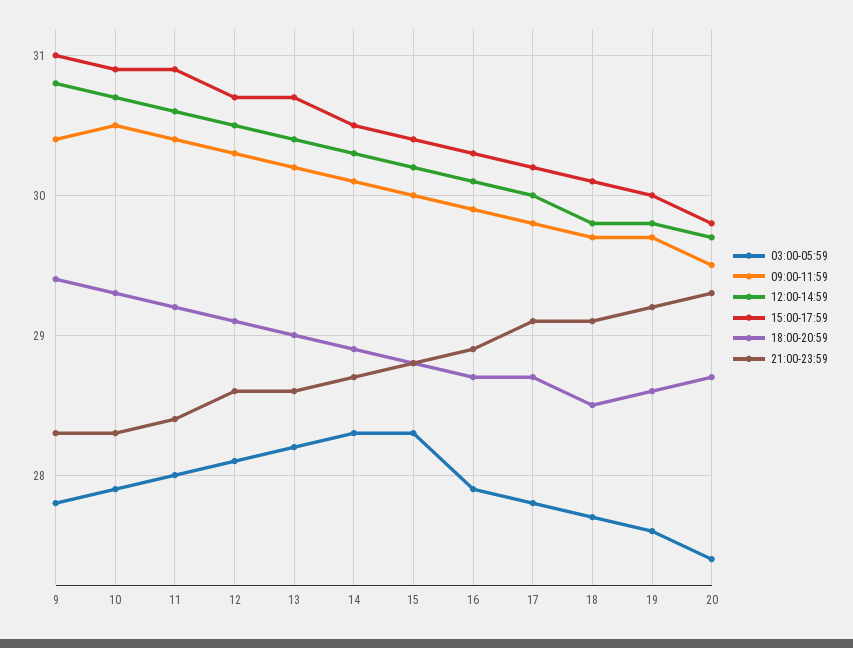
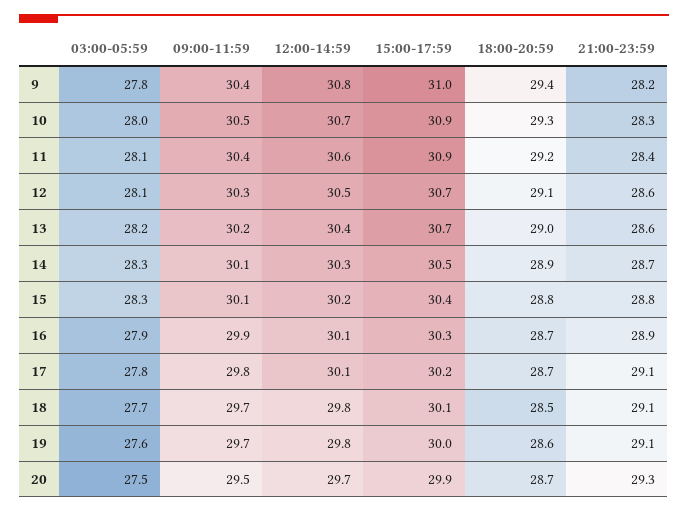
21:00-23:59, 9: 28.3 -> 28.2
03:00-05:59, 10: 27.9 -> 28
03:00-05:59, 11: 28 -> 28.1
09:00-11:59, 15: 30 -> 30.1
12:00-14:59, 17: 30 -> 30.1
21:00-23:59, 19: 29.2 -> 29.1
03:00-05:59, 20: 27.4 -> 27.5
15:00-17:59, 20: 29.8 -> 29.9

